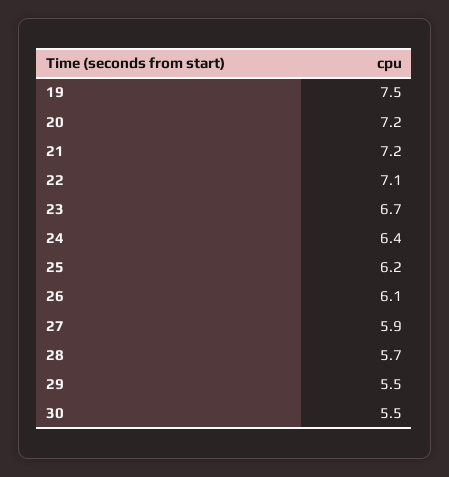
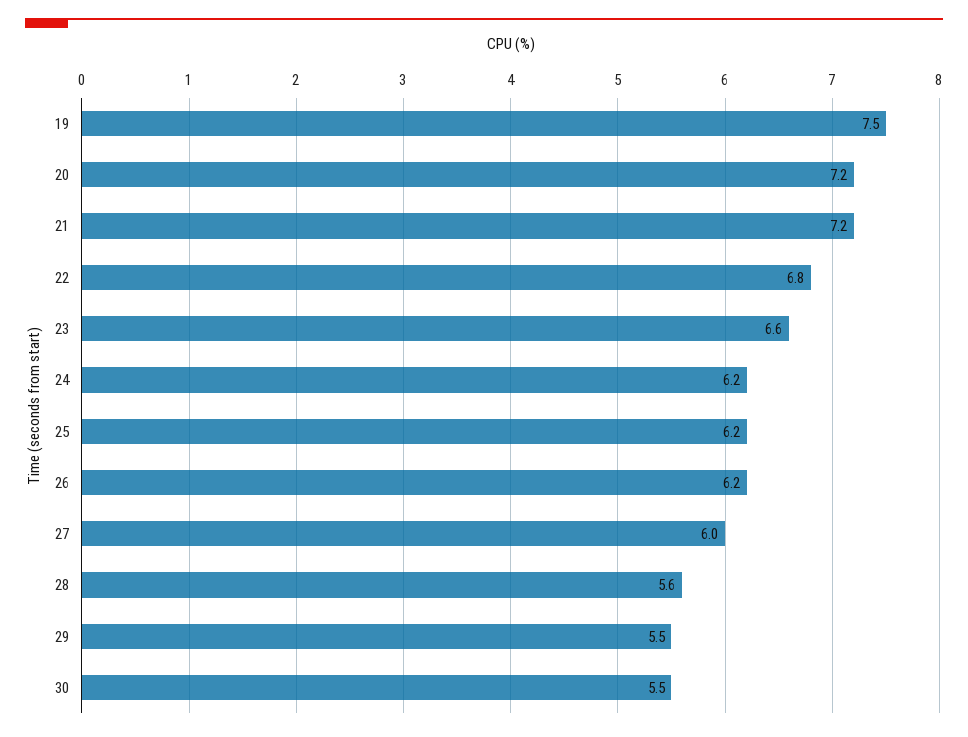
22: 7.1 -> 6.8
23: 6.7 -> 6.6
24: 6.4 -> 6.2
26: 6.1 -> 6.2
27: 5.9 -> 6
28: 5.7 -> 5.6

